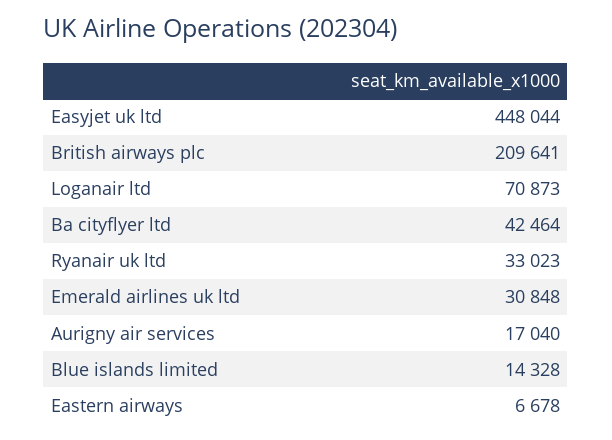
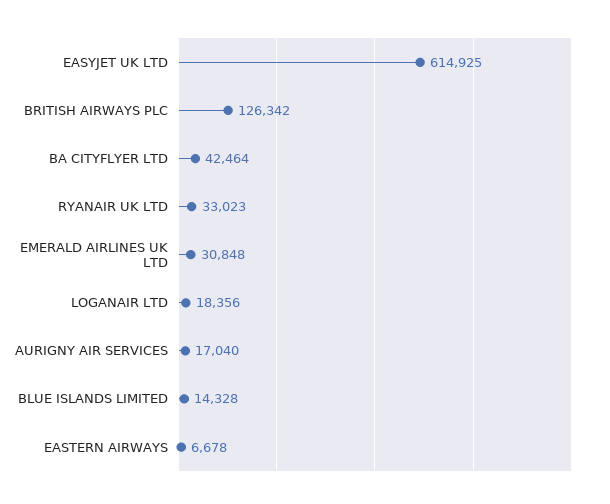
Easyjet uk ltd: 448044 -> 614925
British airways plc: 209641 -> 126342
Loganair ltd: 70873 -> 18356

